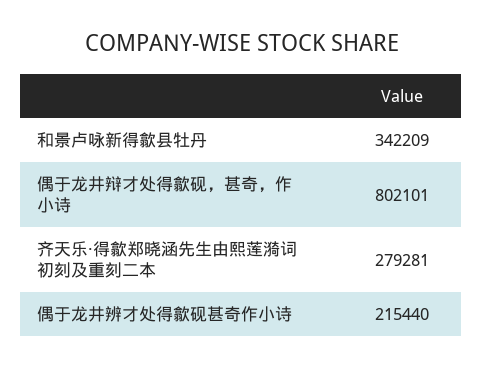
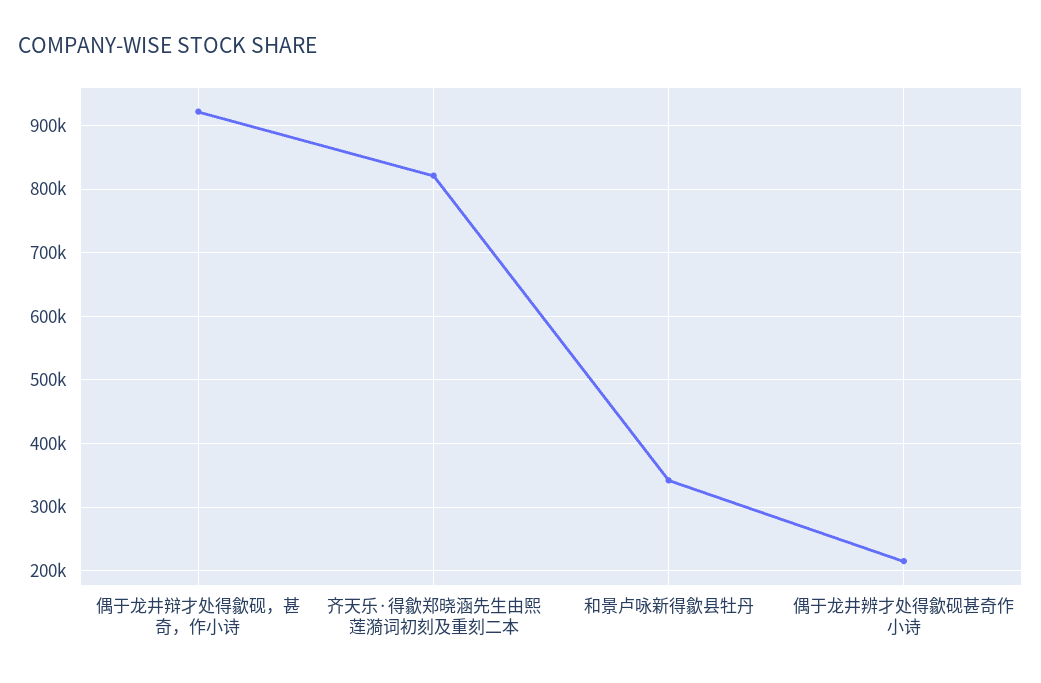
偶于龙井辩才处得歙砚，甚奇，作小诗: 802101 -> 920000
齐天乐·得歙郑晓涵先生由熙莲漪词初刻及重刻二本: 279281 -> 820000

